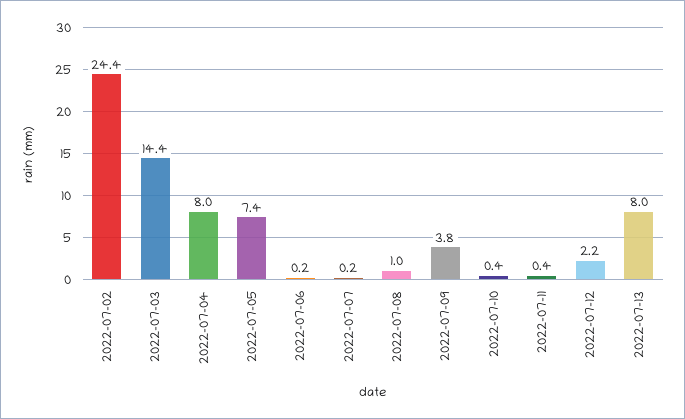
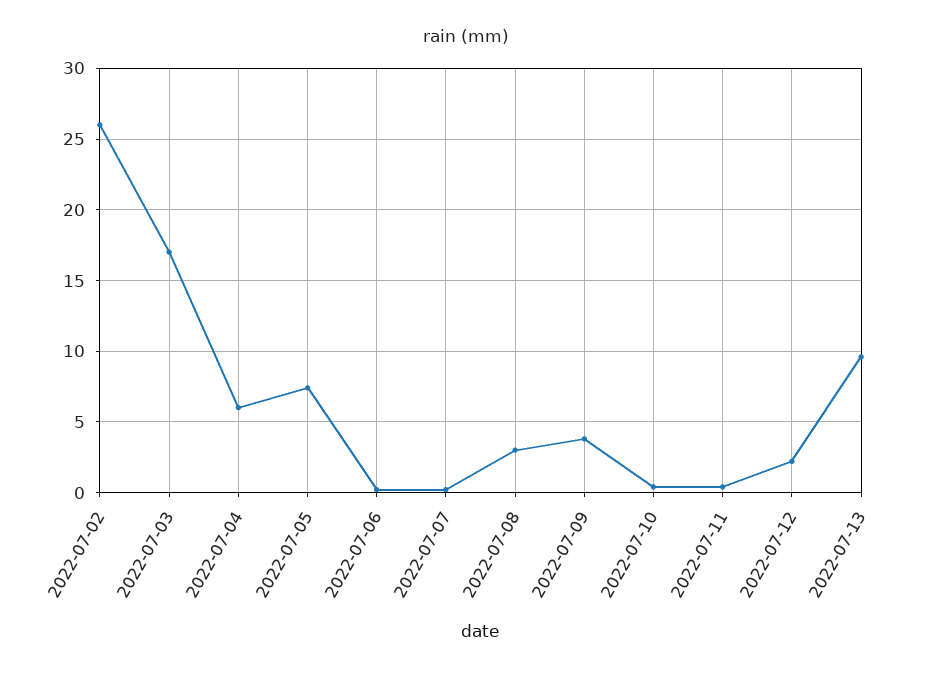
2022-07-02: 24.4 -> 26
2022-07-03: 14.4 -> 17
2022-07-04: 8 -> 6
2022-07-08: 1 -> 3
2022-07-13: 8 -> 9.5

